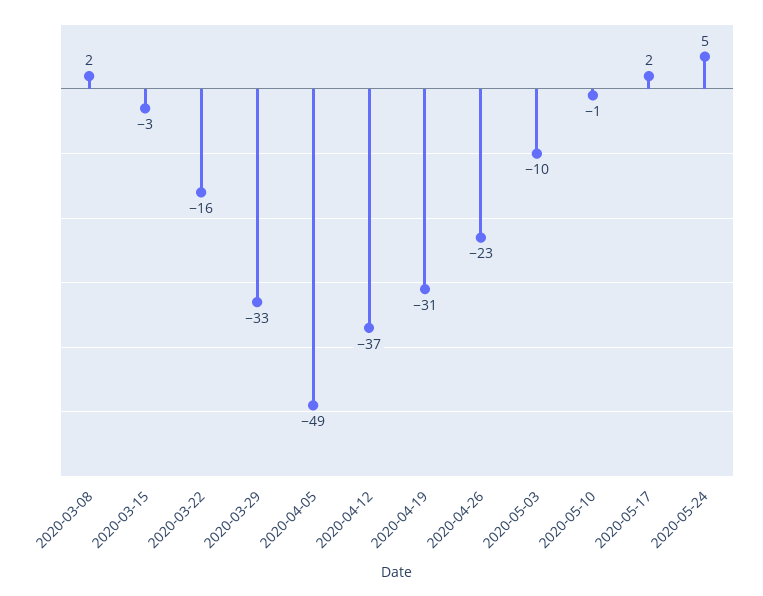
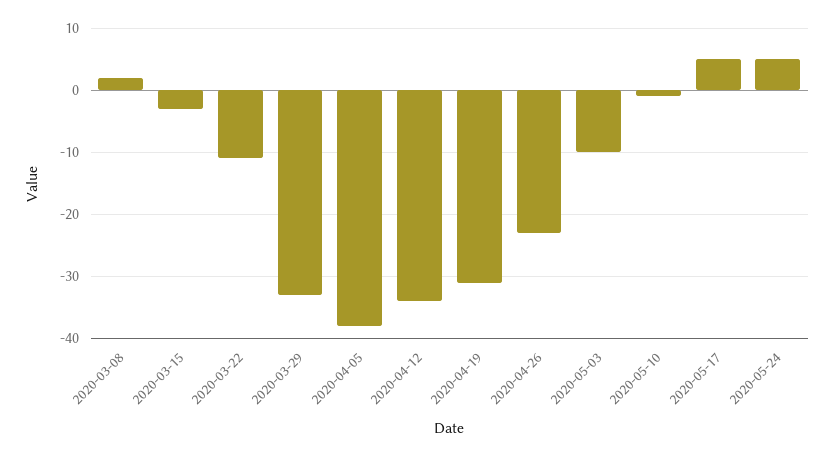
2020-03-22: -16 -> -11
2020-04-05: -49 -> -38
2020-04-12: -37 -> -34
2020-05-17: 2 -> 5

